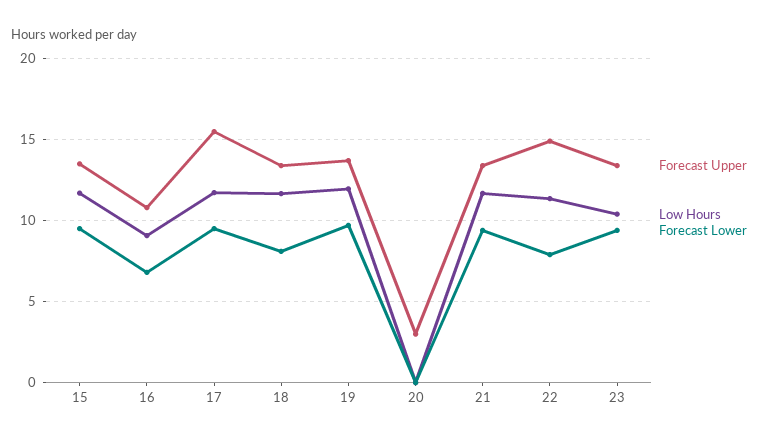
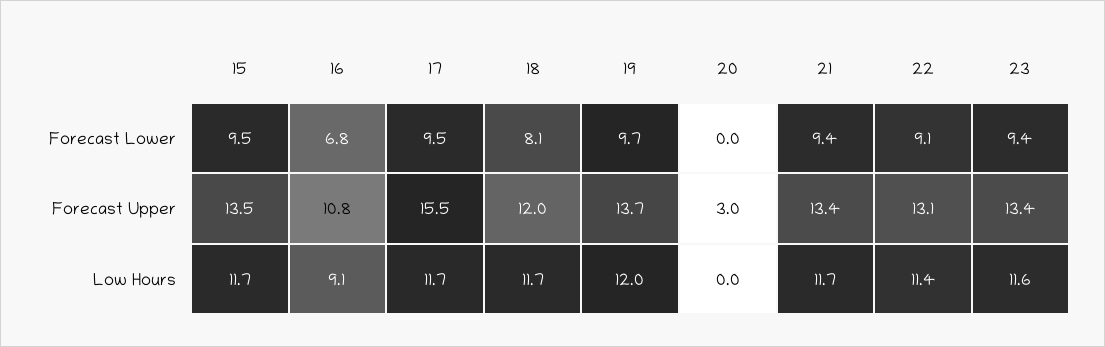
Forecast Upper, 18: 13.5 -> 12
Forecast Upper, 22: 15 -> 13.1
Forecast Lower, 22: 8 -> 9.1
Low Hours, 23: 10.5 -> 11.6

